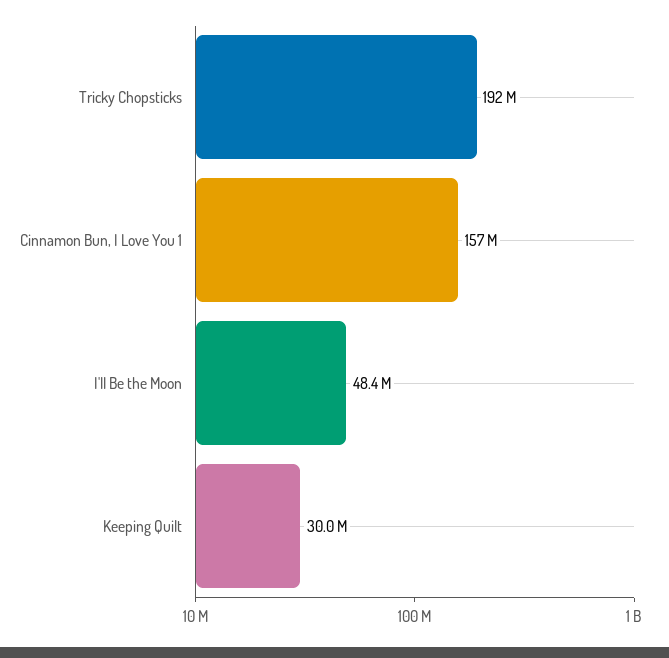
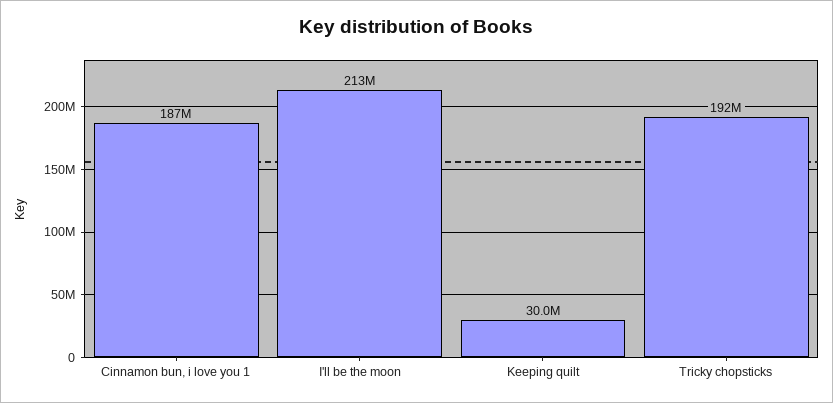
Cinnamon Bun, I Love You 1: 157000000 -> 187000000
I'll Be the Moon: 48400000 -> 213000000

